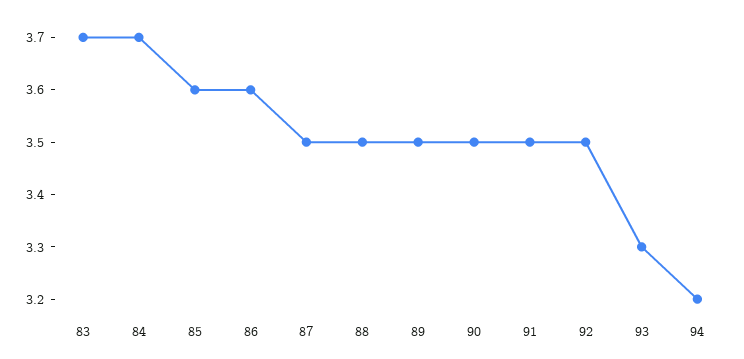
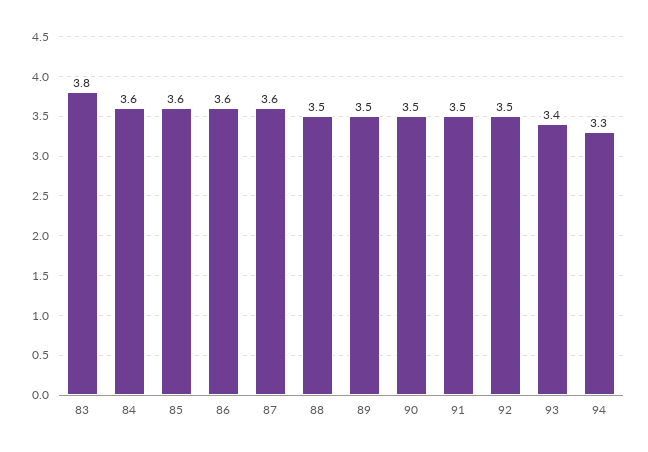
83: 3.7 -> 3.8
84: 3.7 -> 3.6
87: 3.5 -> 3.6
93: 3.3 -> 3.4
94: 3.2 -> 3.3

